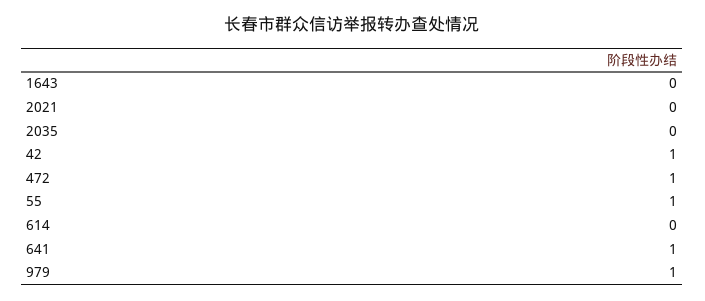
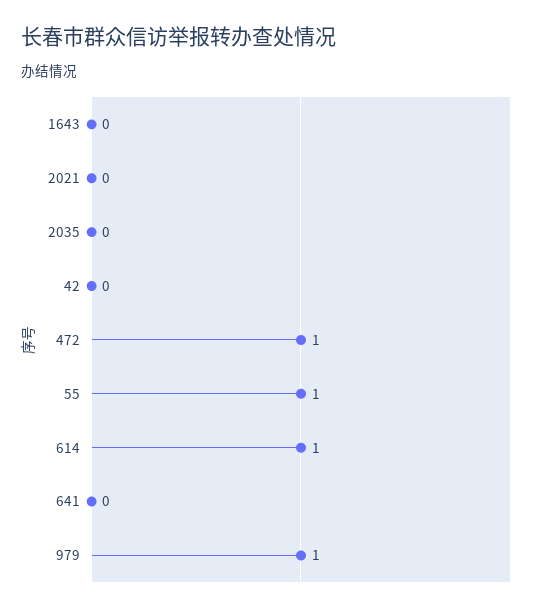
42: 1 -> 0
614: 0 -> 1
641: 1 -> 0

